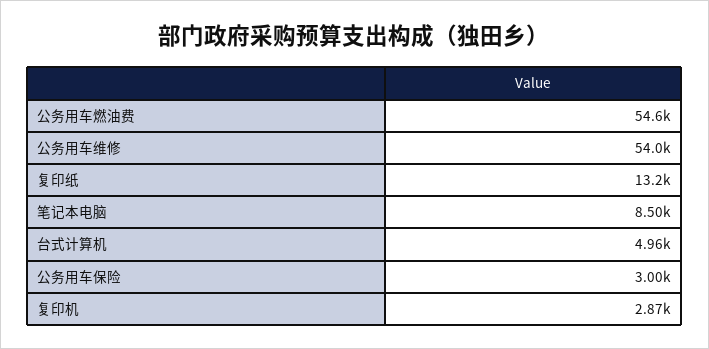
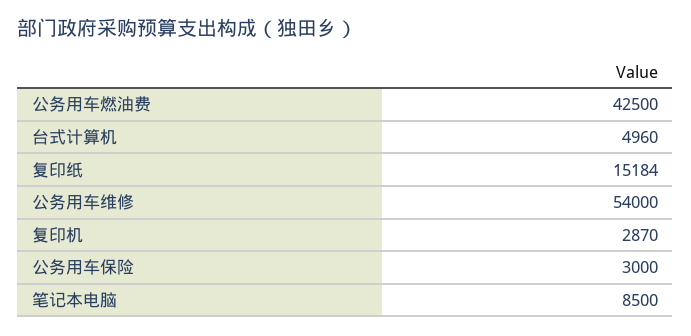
公务用车燃油费: 54600 -> 42500
复印纸: 13200 -> 15184

